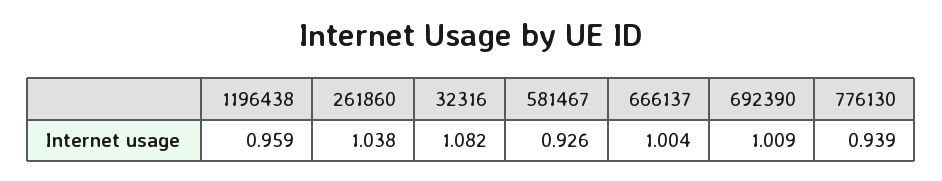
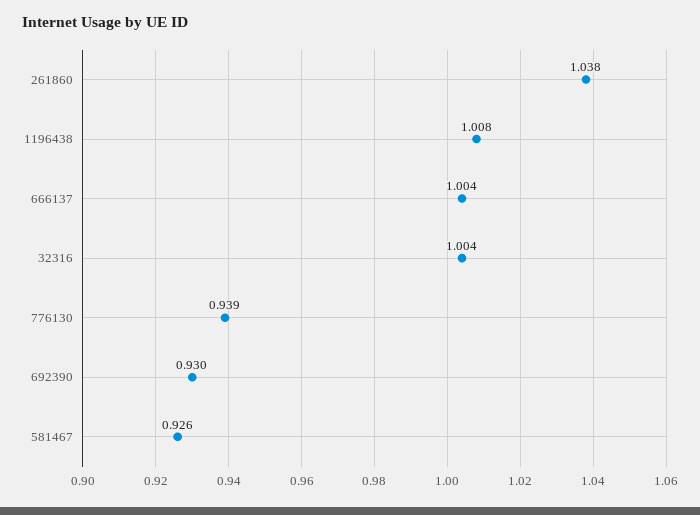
1196438: 0.959 -> 1.008
32316: 1.082 -> 1.004
692390: 1.009 -> 0.93

